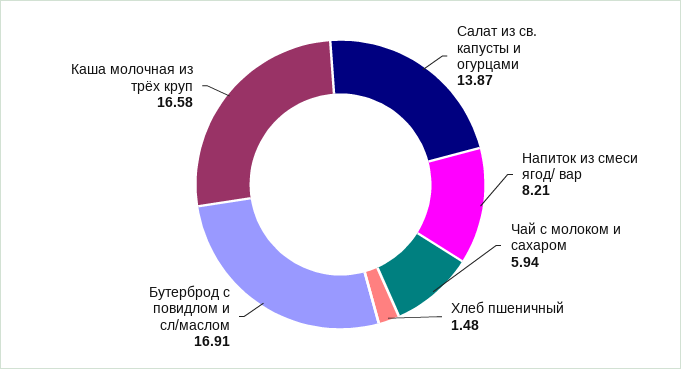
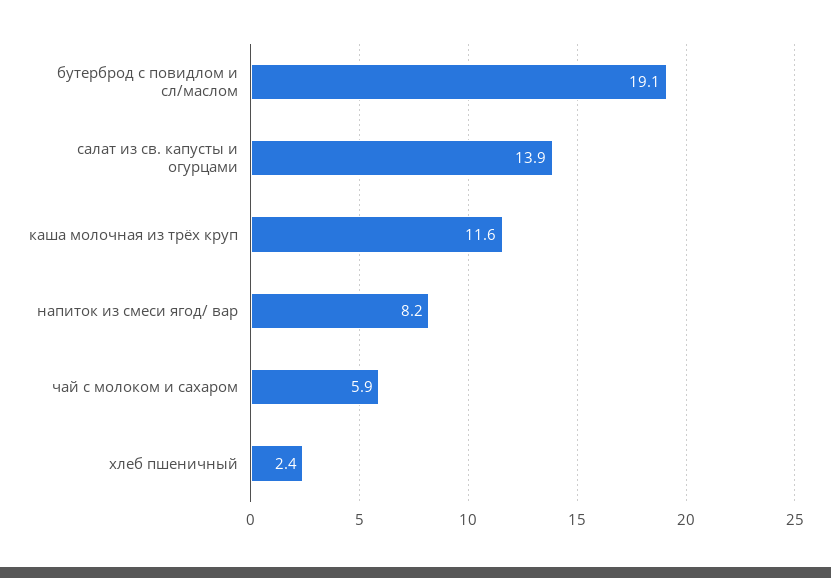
Хлеб пшеничный: 1.48 -> 2.4
Бутерброд с повидлом и сл/маслом: 16.91 -> 19.1
Каша молочная из трёх круп: 16.58 -> 11.6

